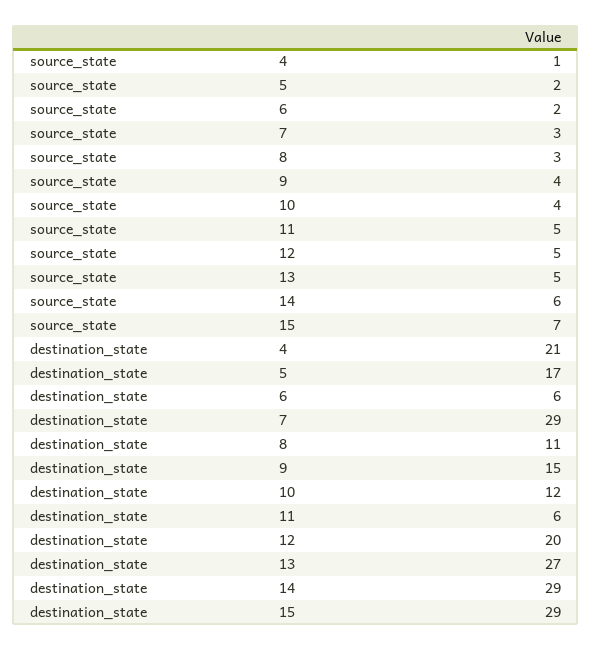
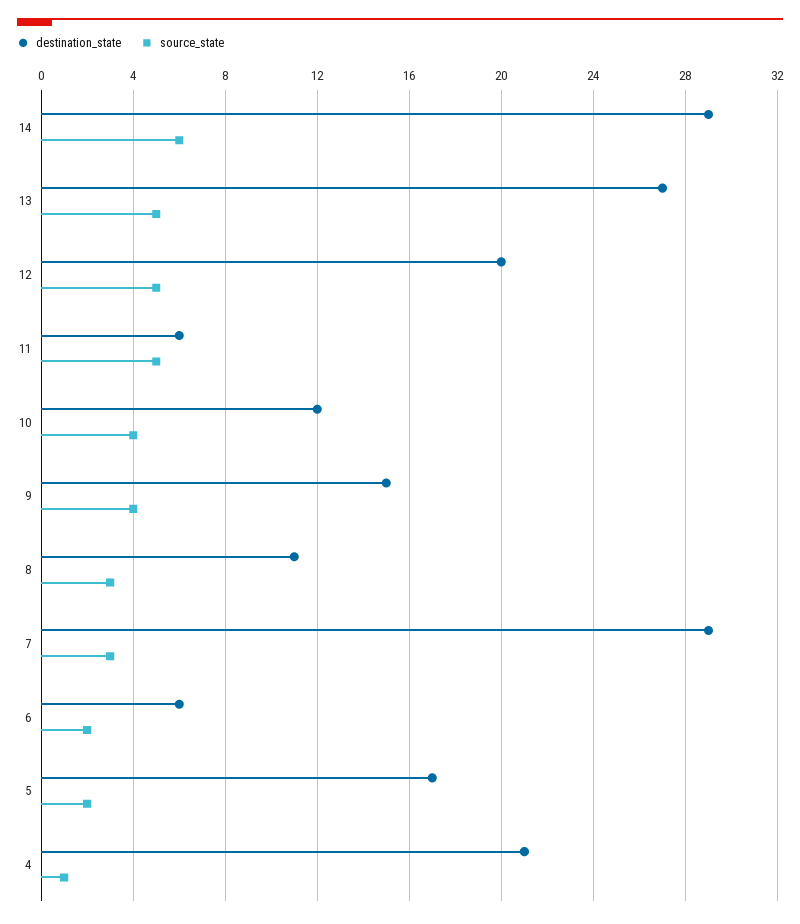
source_state, 15: 7 -> none
destination_state, 15: 29 -> none

